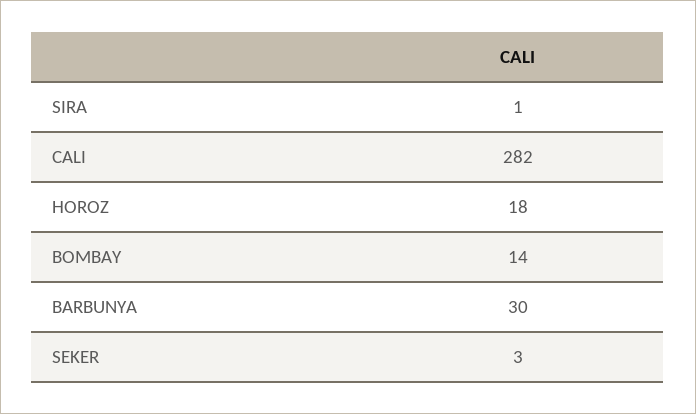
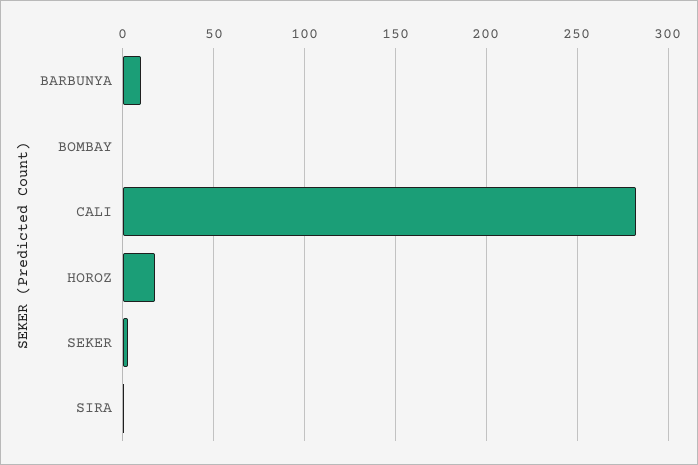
BOMBAY: 14 -> 0
BARBUNYA: 30 -> 10

